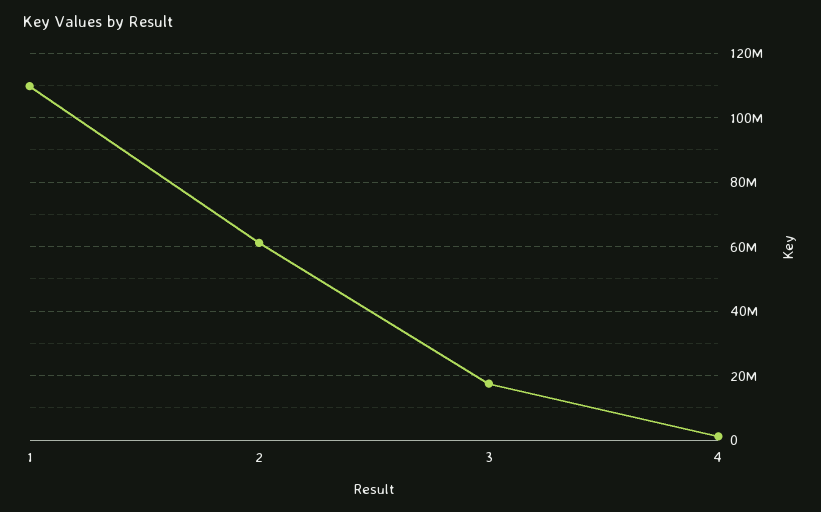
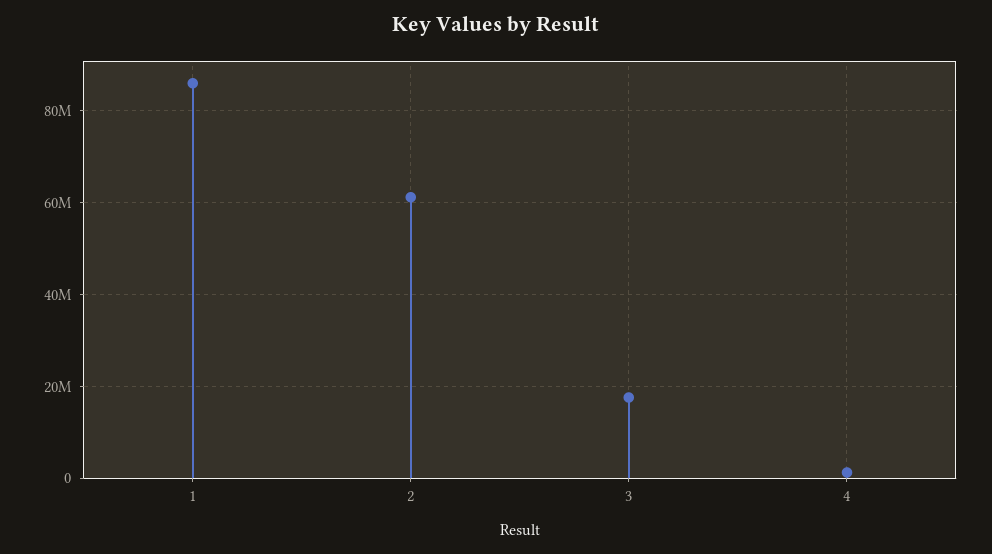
1: 110000000 -> 86000000

